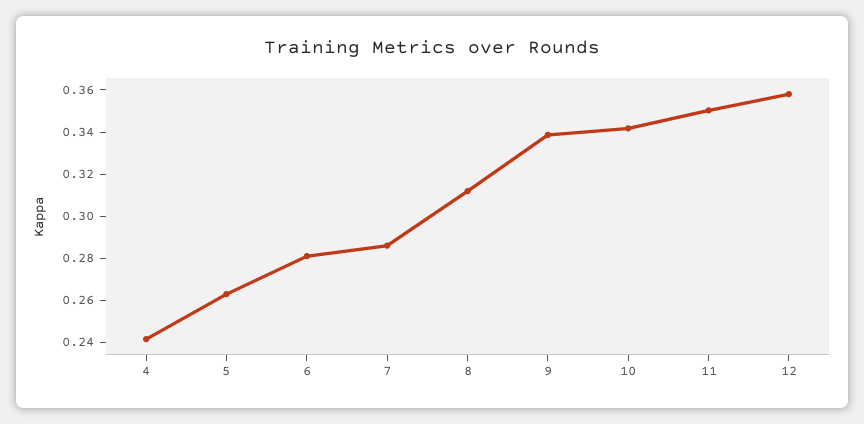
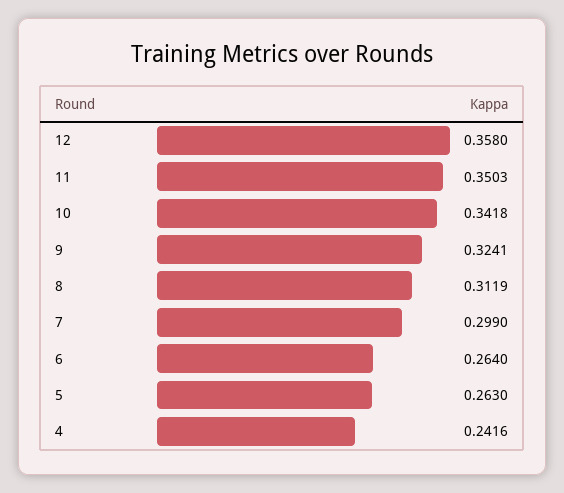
6: 0.28 -> 0.264
7: 0.285 -> 0.299
9: 0.34 -> 0.3241

